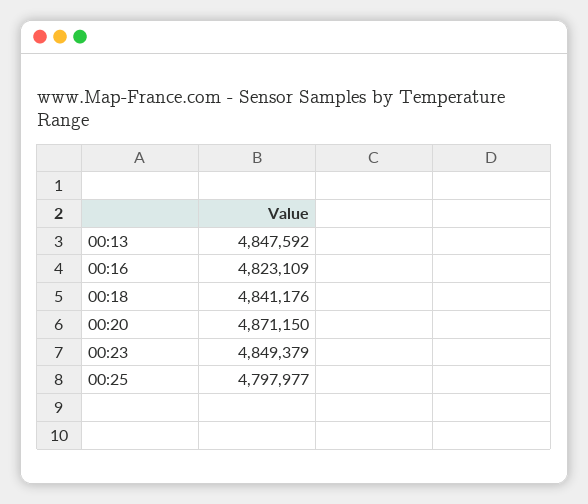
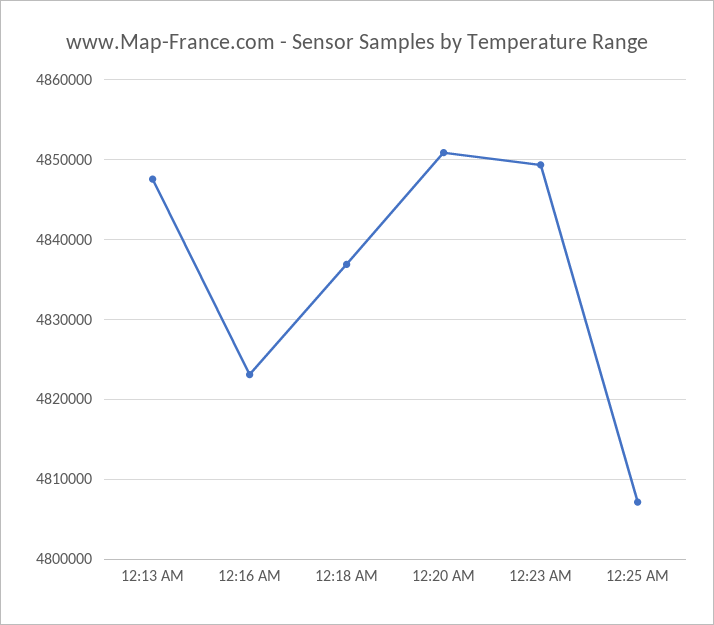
00:18: 4841176 -> 4837000
00:20: 4871150 -> 4851000
00:25: 4797977 -> 4807000

